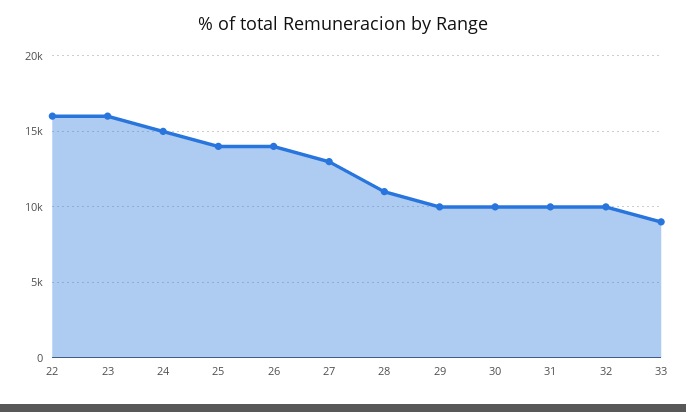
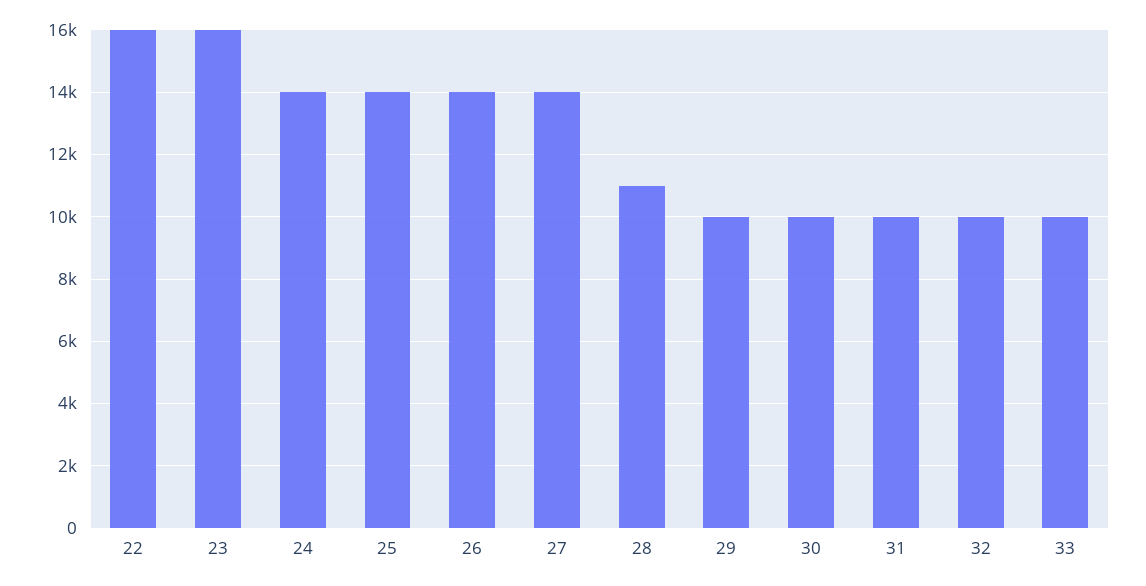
24: 15000 -> 14000
27: 13000 -> 14000
33: 9000 -> 10000

